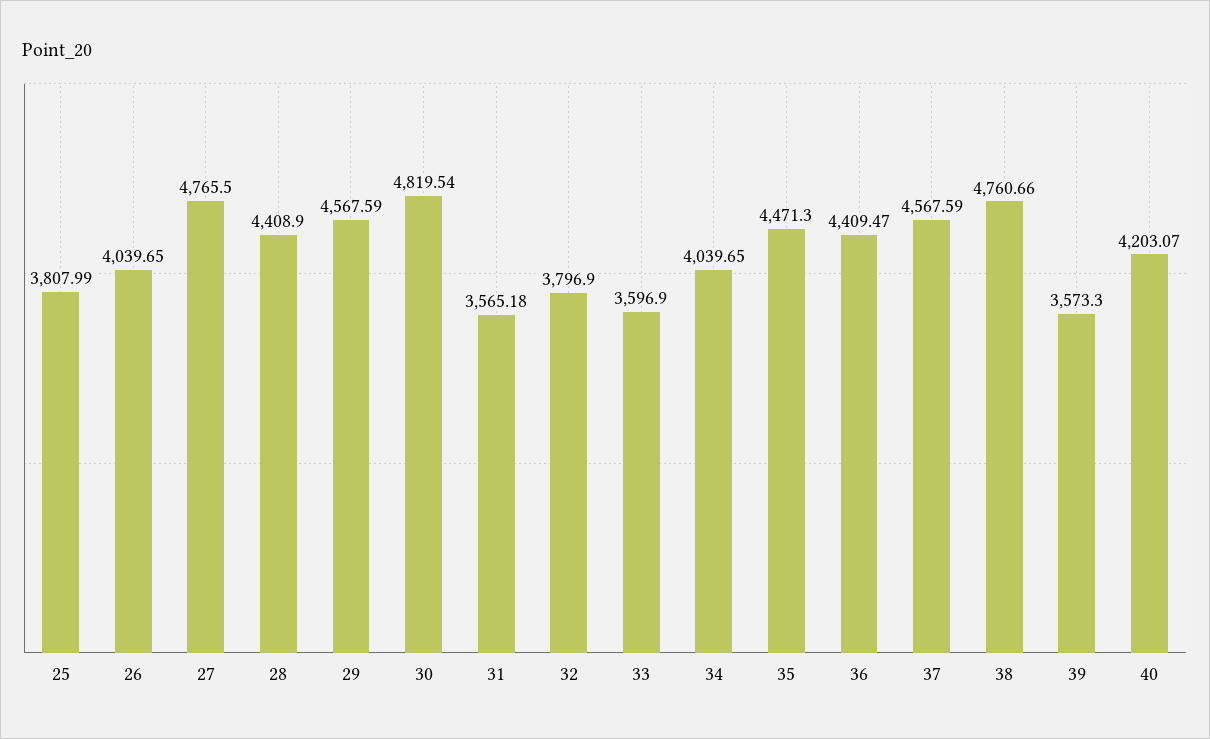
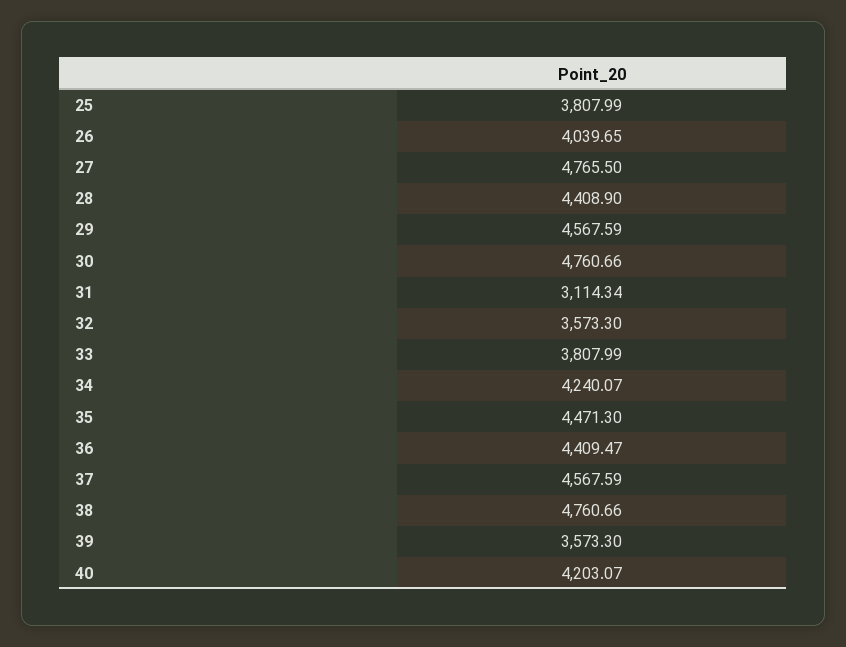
30: 4819.54 -> 4760.66
31: 3565.18 -> 3114.34
32: 3796.9 -> 3573.3
33: 3596.9 -> 3807.99
34: 4039.65 -> 4240.07

